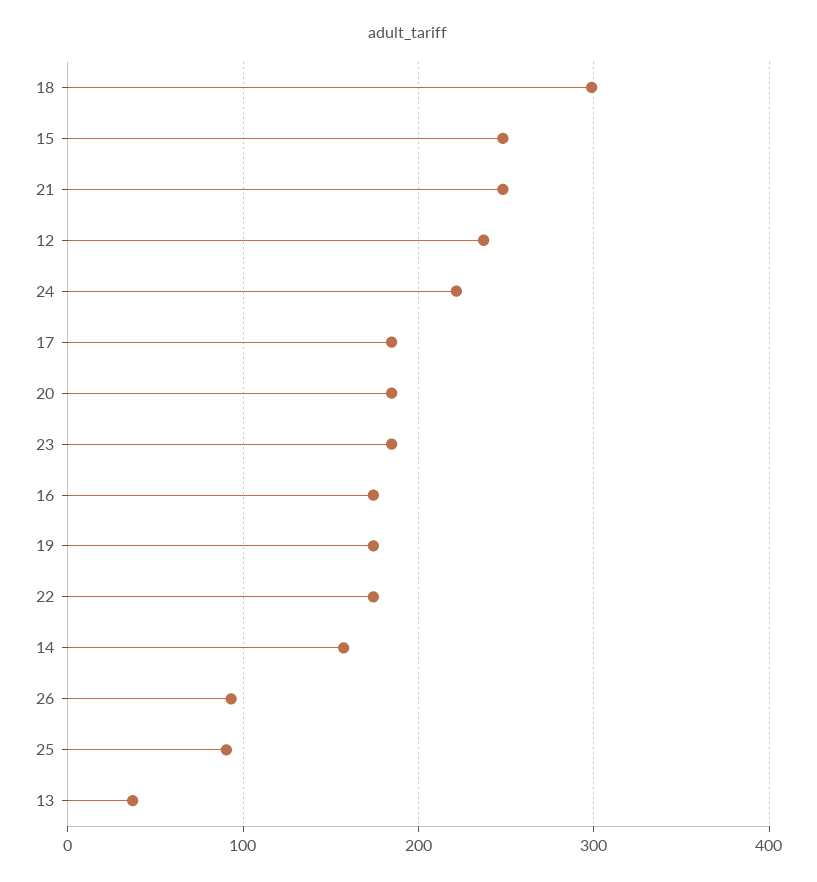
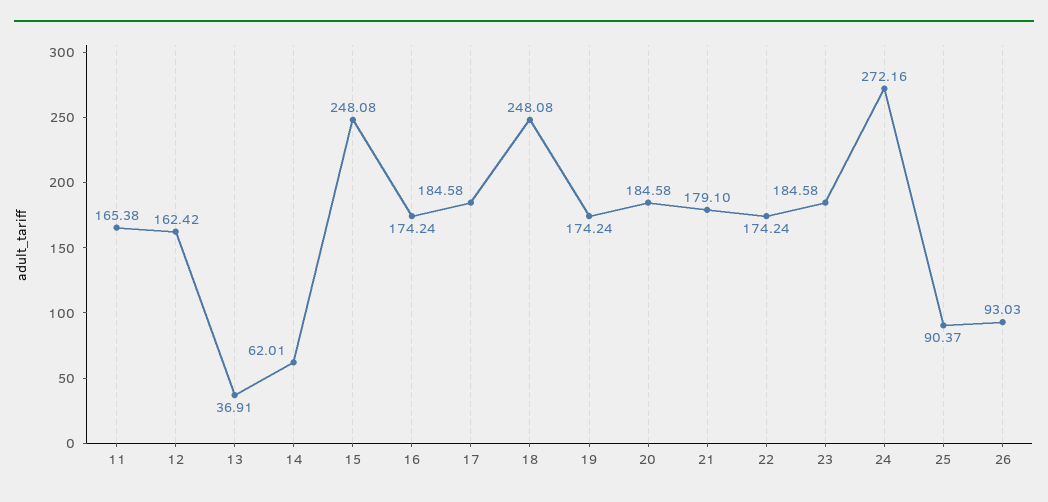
18: 300 -> 248.08
21: 250 -> 179.1
12: 240 -> 162.42
24: 220 -> 272.16
14: 160 -> 62.01
11: none -> 165.38

